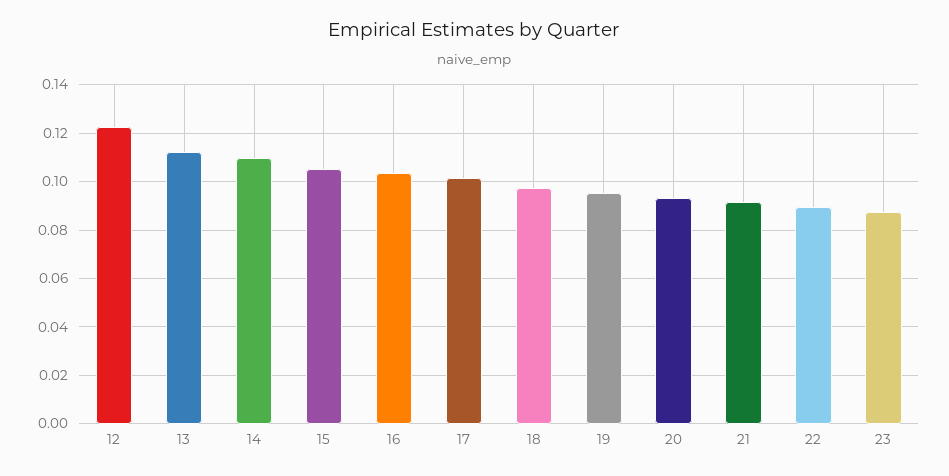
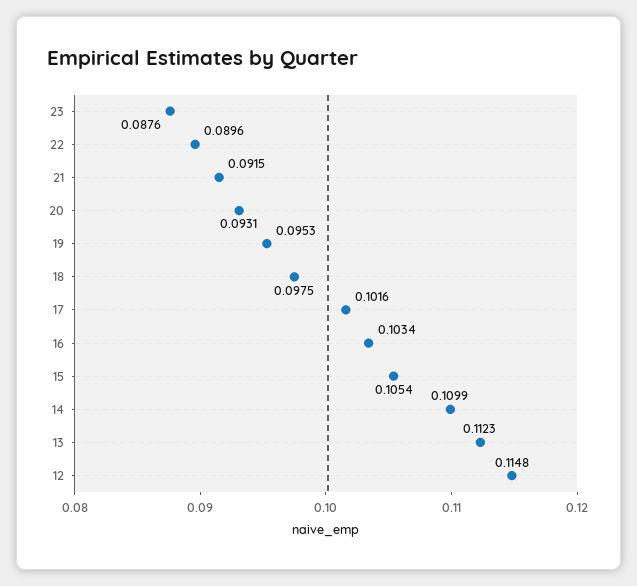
12: 0.1225 -> 0.1148

